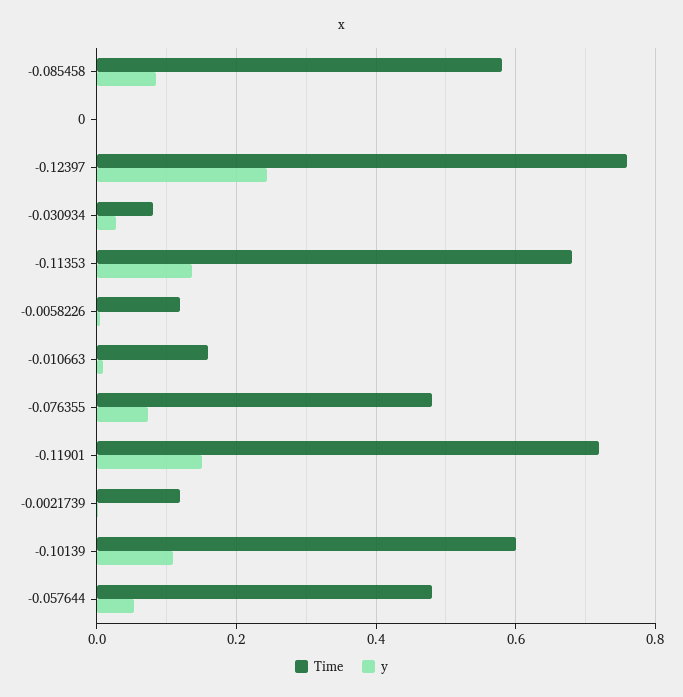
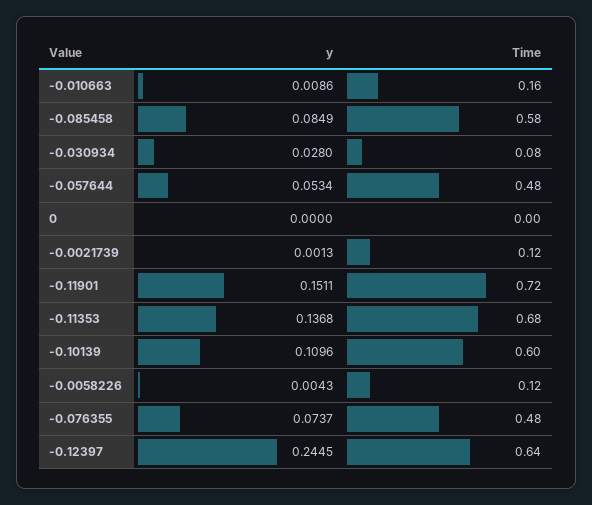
Time, -0.12397: 0.76 -> 0.64

